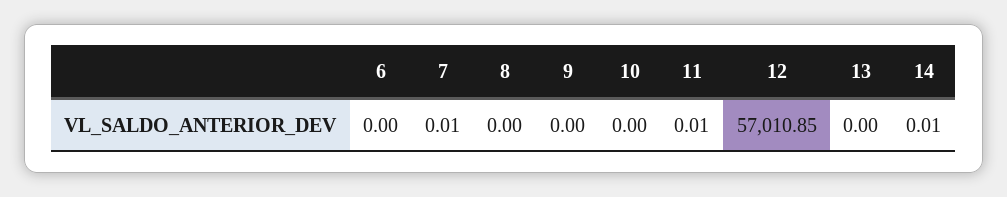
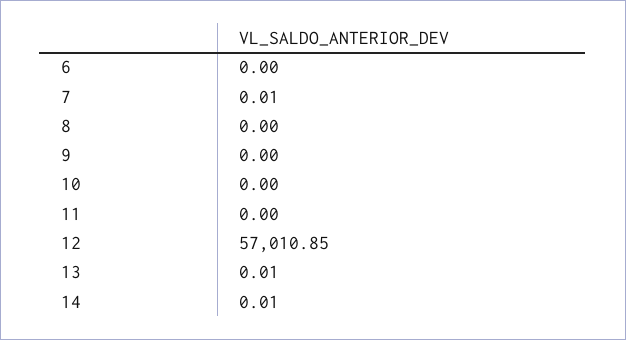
11: 0.01 -> 0
13: 0 -> 0.01

